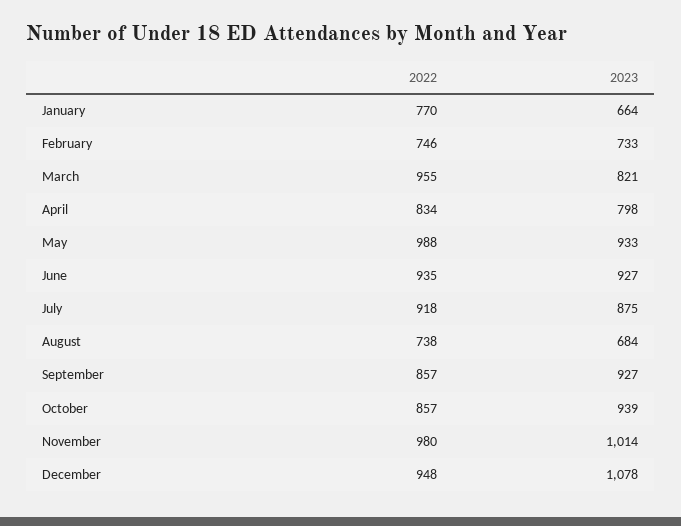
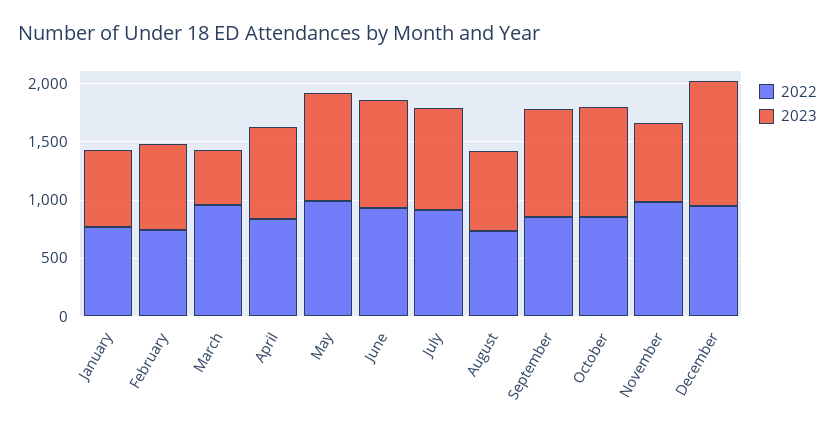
2023, March: 821 -> 500
2023, November: 1014 -> 700

